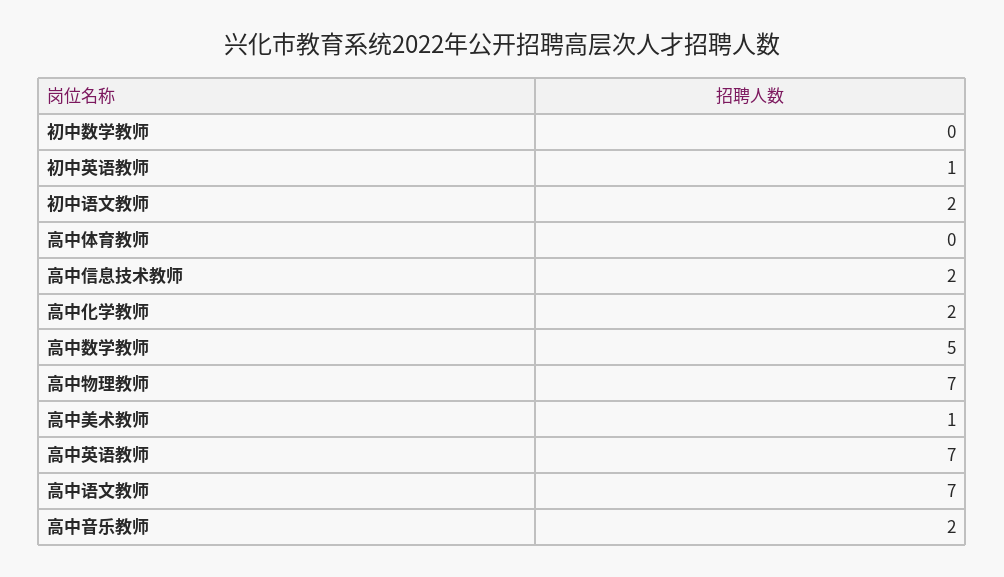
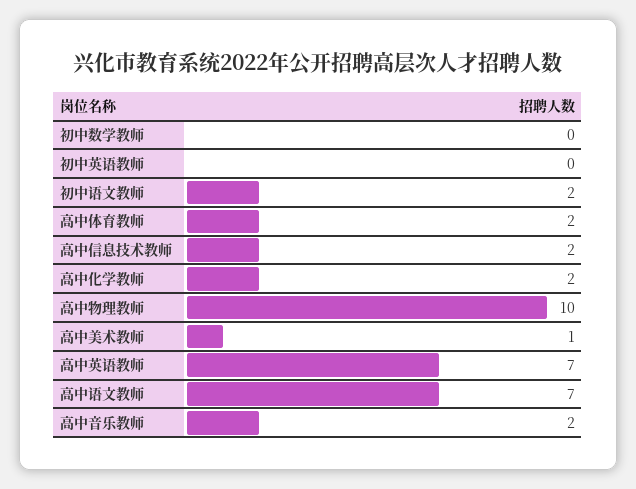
初中英语教师: 1 -> 0
高中体育教师: 0 -> 2
高中数学教师: 5 -> none
高中物理教师: 7 -> 10

